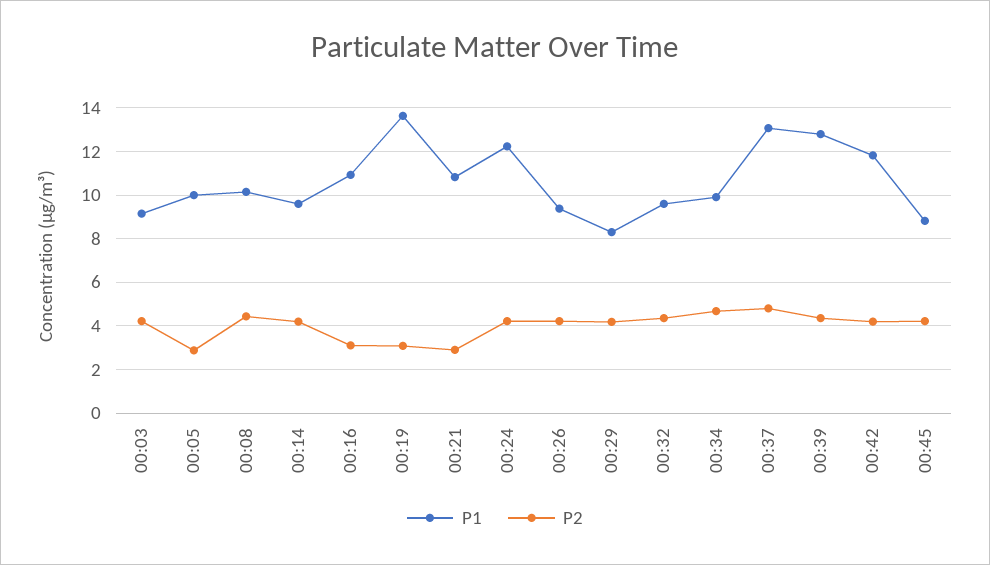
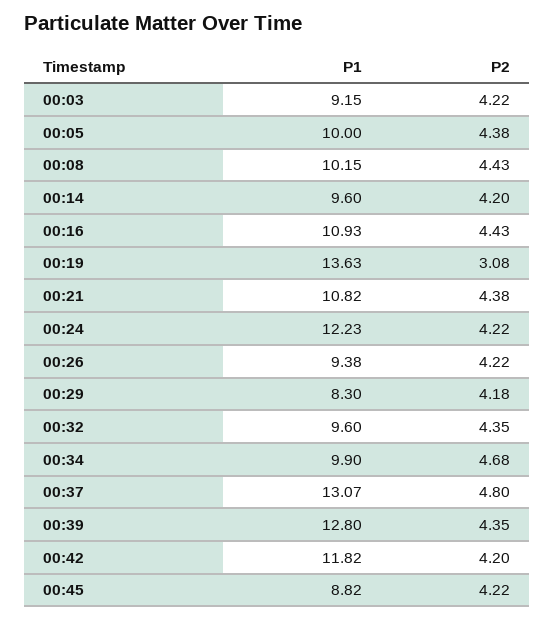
P2, 00:05: 3 -> 4.38
P2, 00:16: 3 -> 4.43
P2, 00:21: 3 -> 4.38

